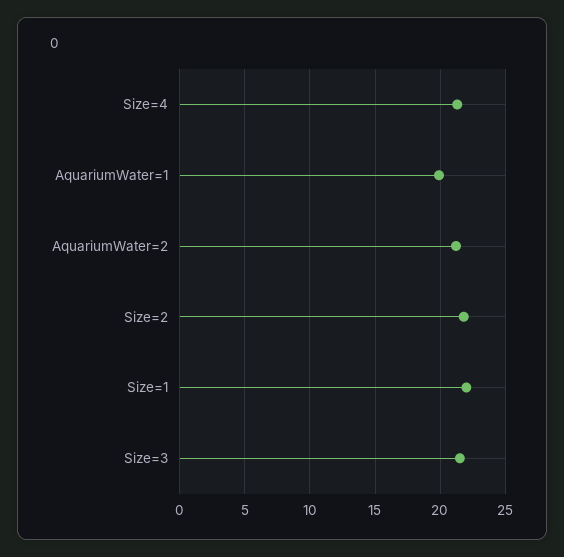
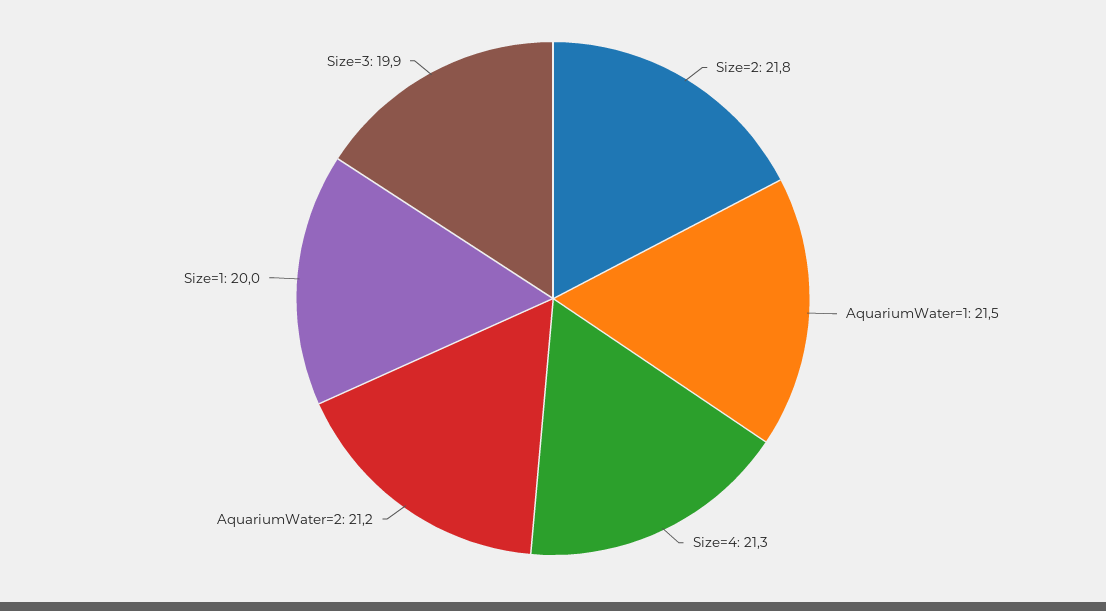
AquariumWater=1: 20 -> 21.5
Size=1: 22 -> 20
Size=3: 21.5 -> 19.9

